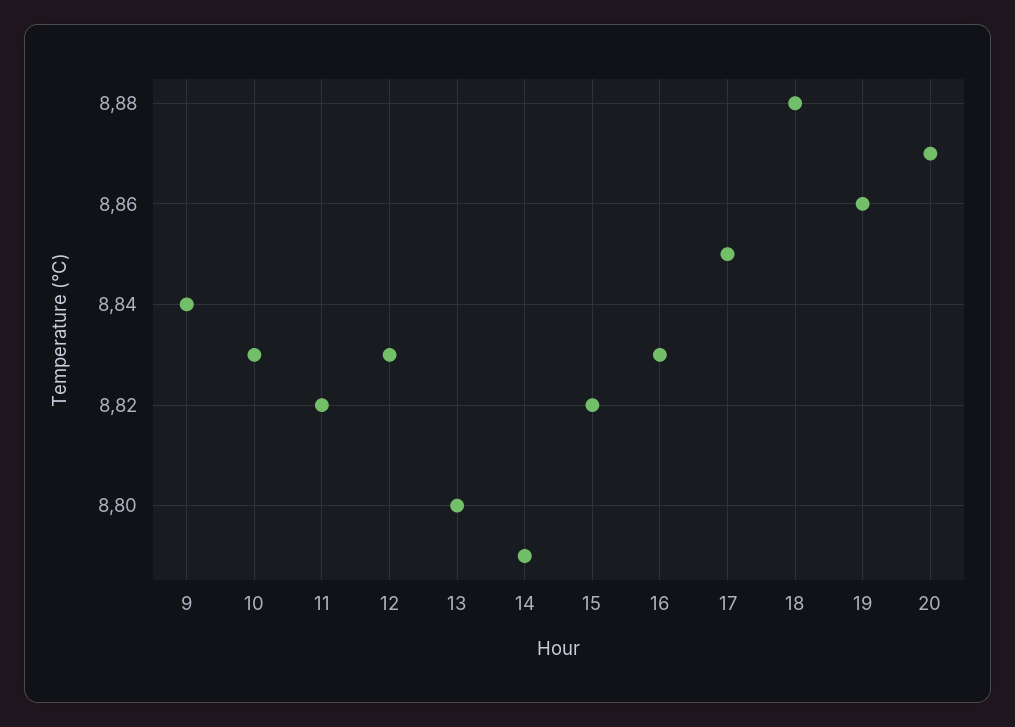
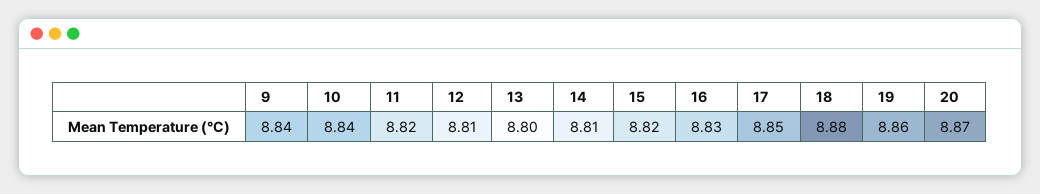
10: 8.83 -> 8.84
12: 8.83 -> 8.81
14: 8.79 -> 8.81

